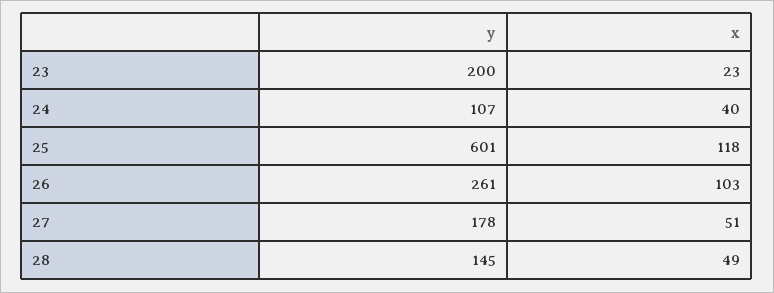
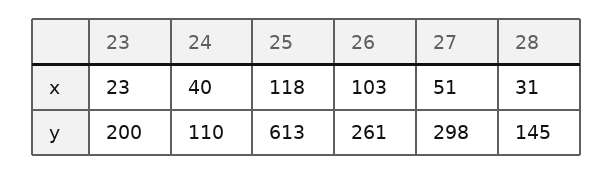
y, 24: 107 -> 110
y, 25: 601 -> 613
y, 27: 178 -> 298
x, 28: 49 -> 31

